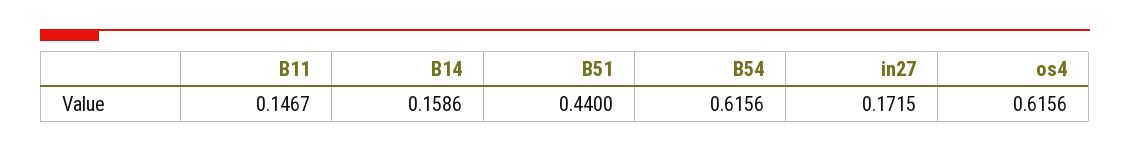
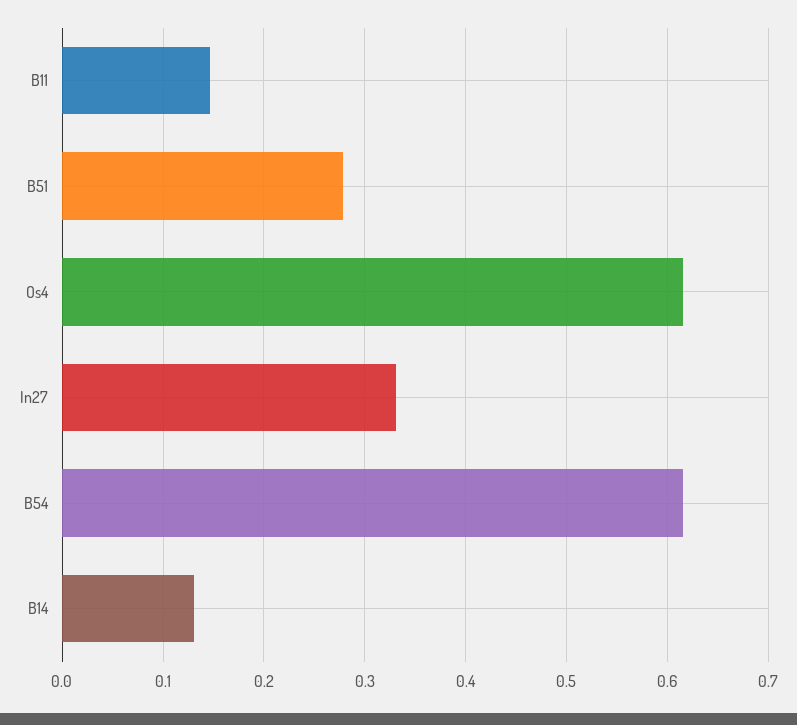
B14: 0.1586 -> 0.13
B51: 0.44 -> 0.28
in27: 0.1715 -> 0.33

